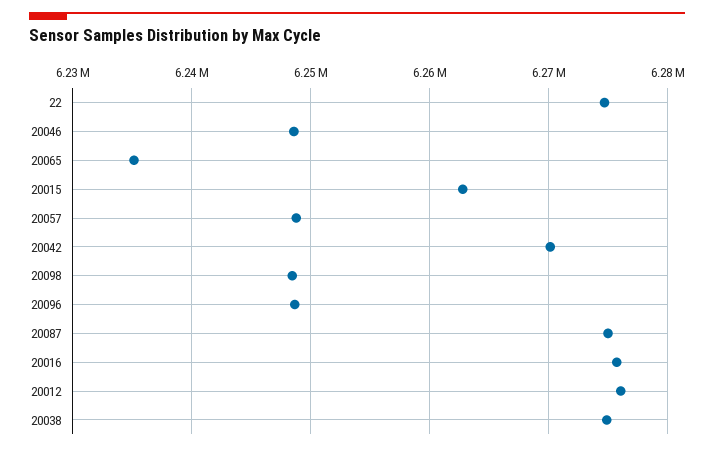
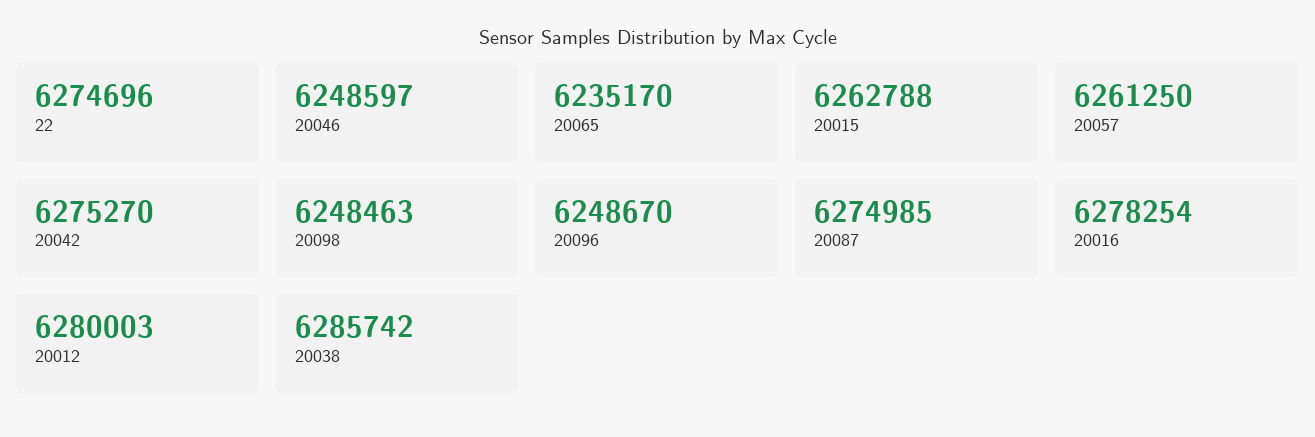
20057: 6249000 -> 6261250
20042: 6270000 -> 6275270
20016: 6276000 -> 6278254
20012: 6276000 -> 6280003
20038: 6275000 -> 6285742

